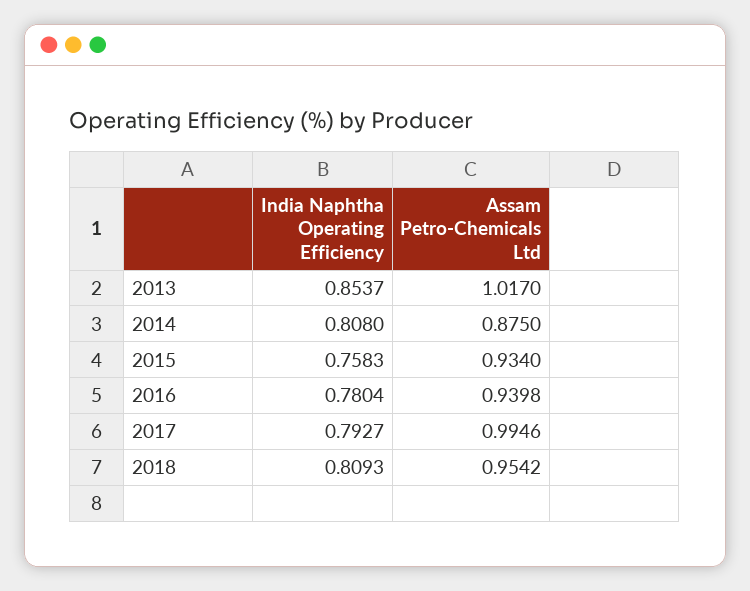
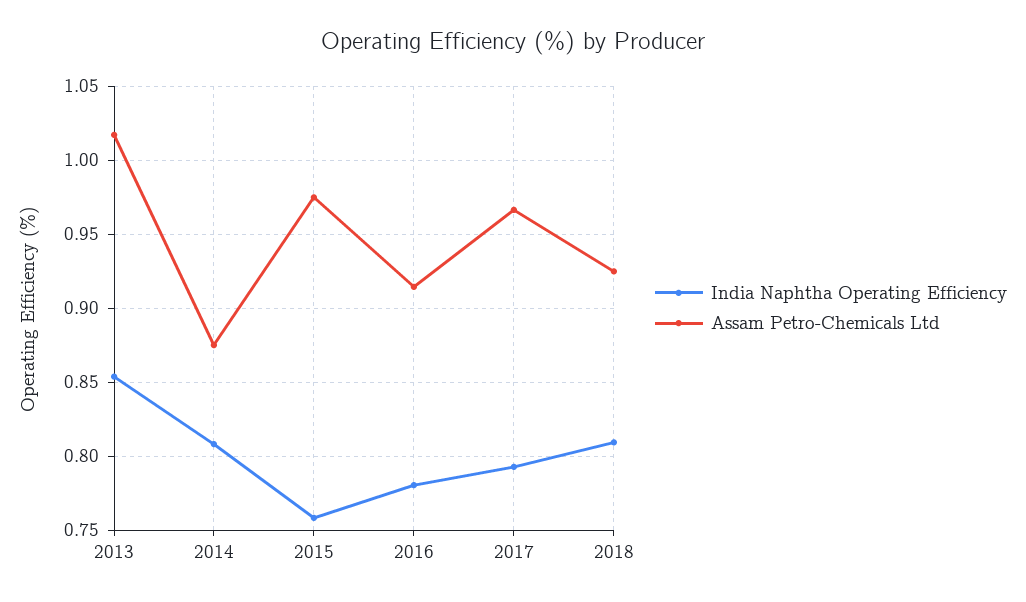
Assam Petro-Chemicals Ltd, 2015: 0.934 -> 0.975
Assam Petro-Chemicals Ltd, 2016: 0.9398 -> 0.915
Assam Petro-Chemicals Ltd, 2017: 0.9946 -> 0.965
Assam Petro-Chemicals Ltd, 2018: 0.9542 -> 0.925

